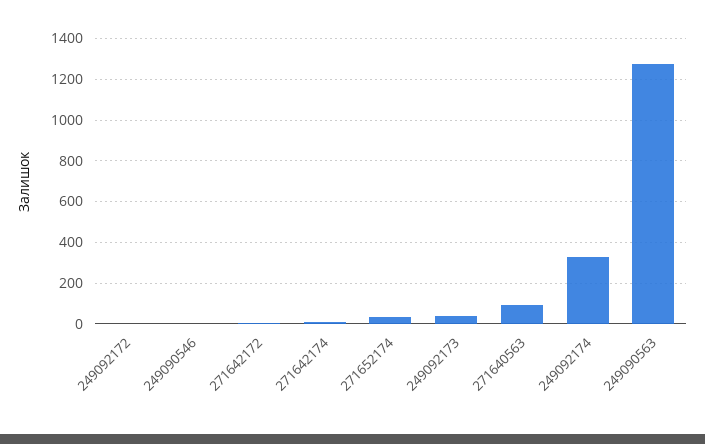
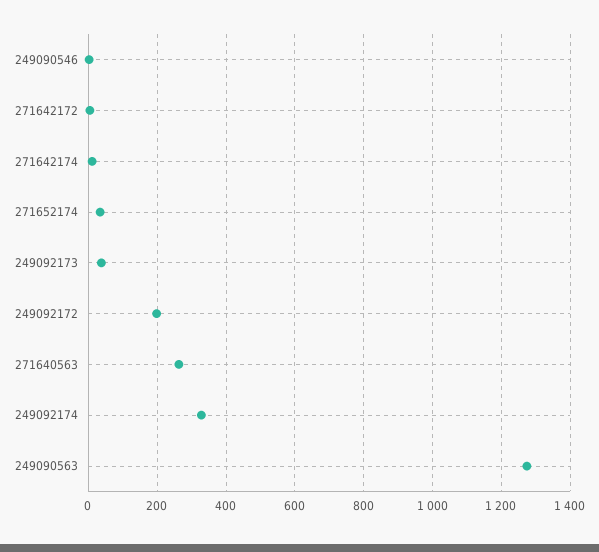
249092172: 0 -> 200
271640563: 100 -> 260

